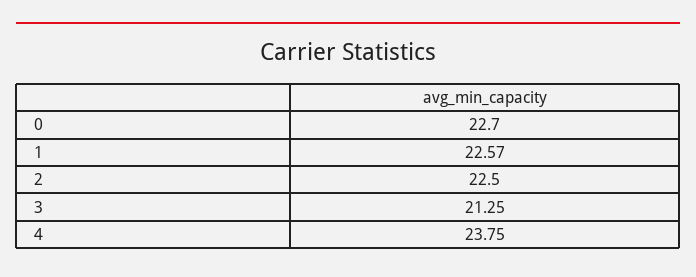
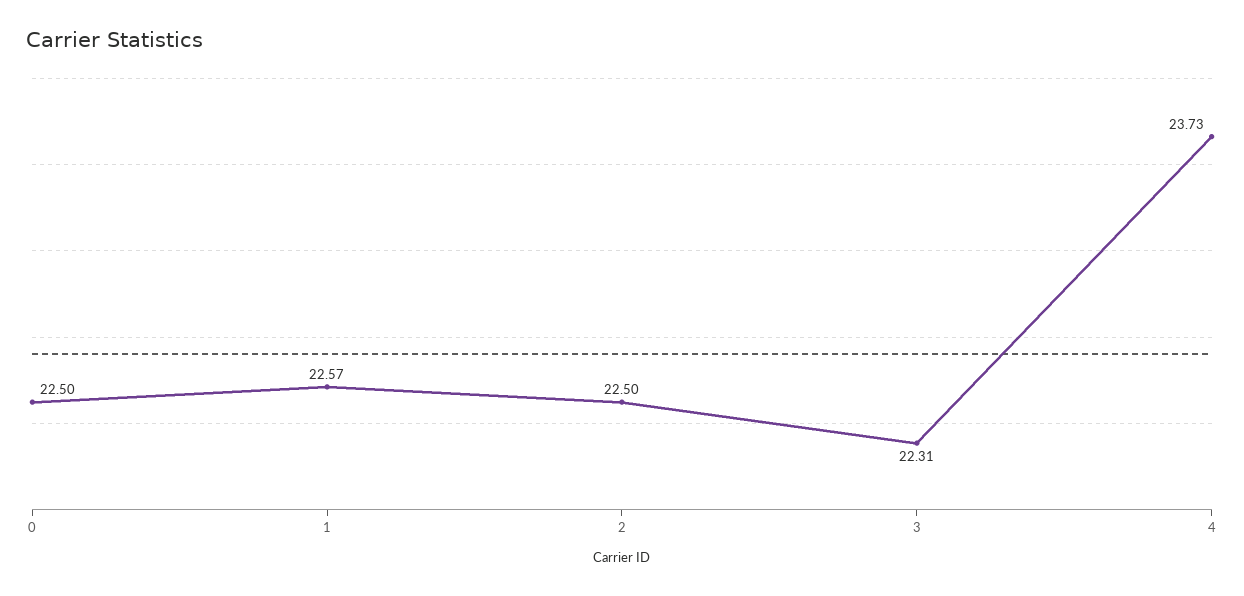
0: 22.7 -> 22.5
3: 21.25 -> 22.31
4: 23.75 -> 23.73

